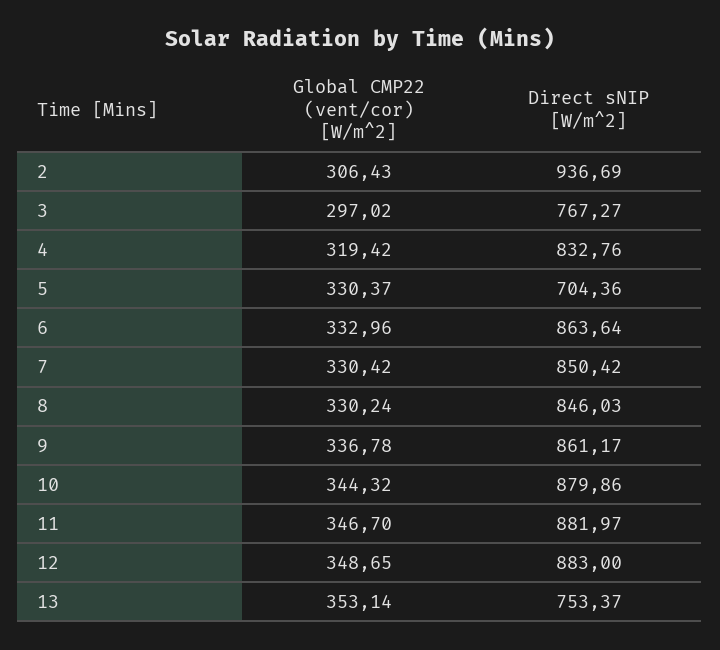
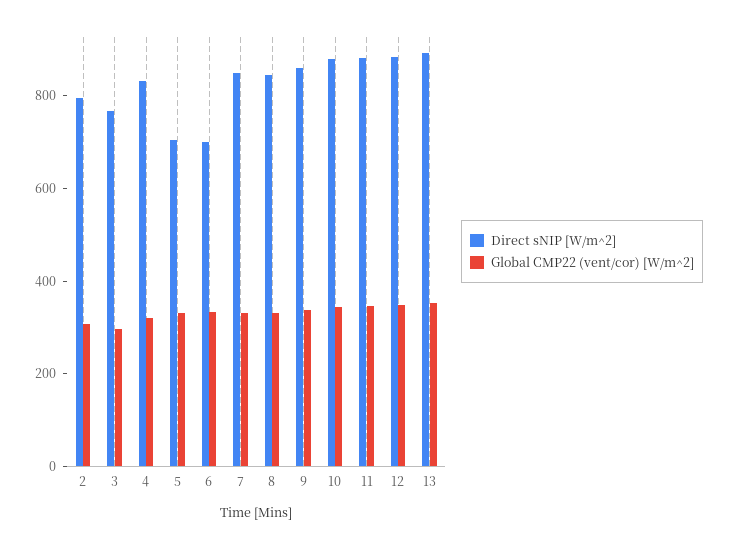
Direct sNIP [W/m^2], 2: 936.69 -> 800
Direct sNIP [W/m^2], 6: 863.64 -> 700
Direct sNIP [W/m^2], 13: 753.37 -> 900

